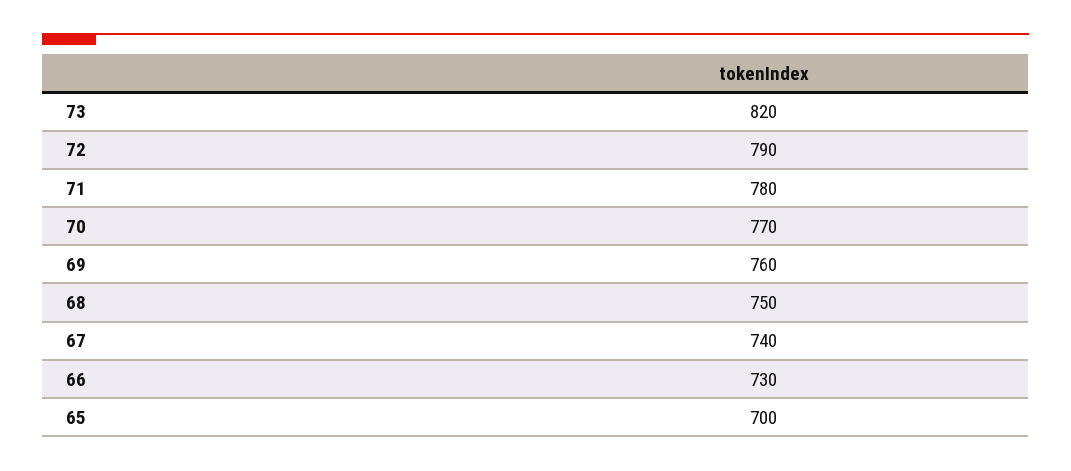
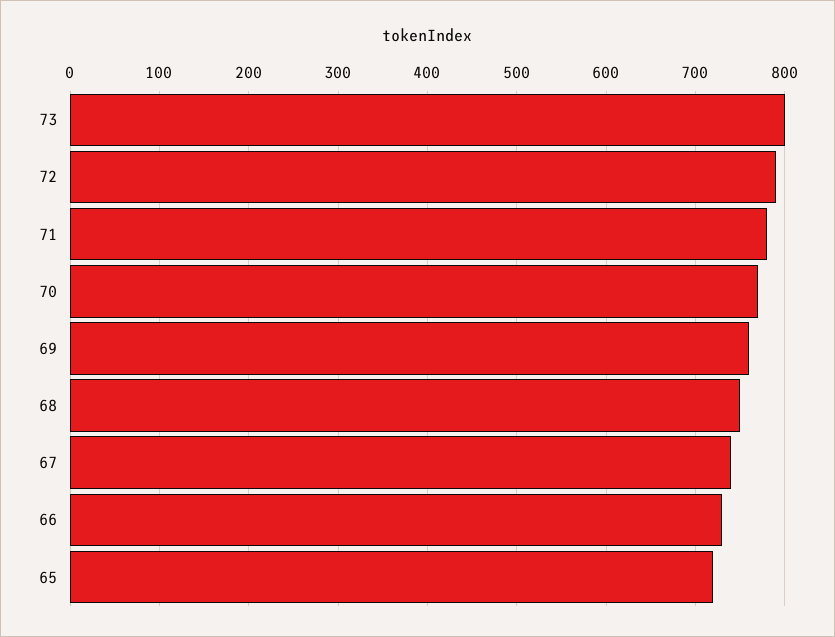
73: 820 -> 800
65: 700 -> 720

